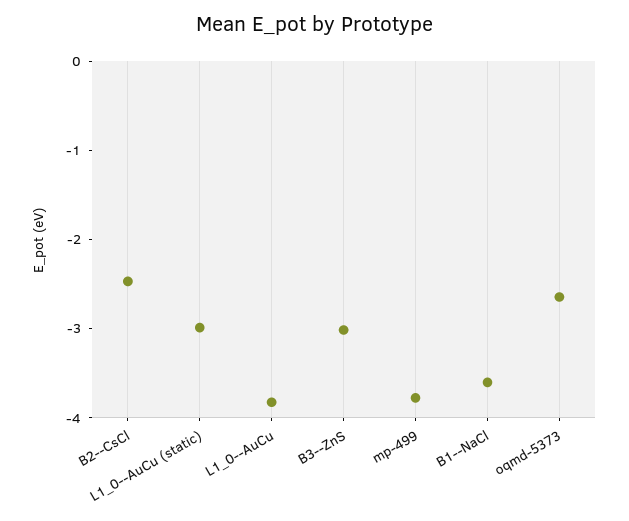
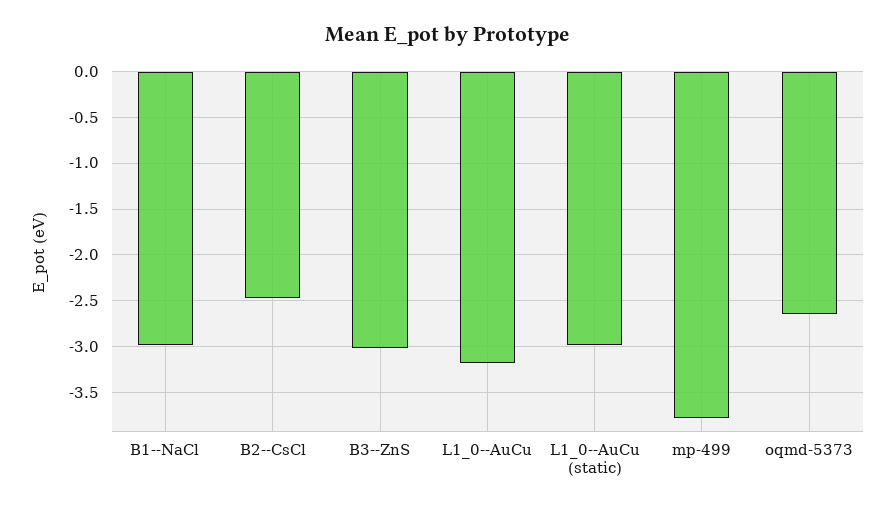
L1_0--AuCu: -3.8 -> -3.2
B1--NaCl: -3.6 -> -3

